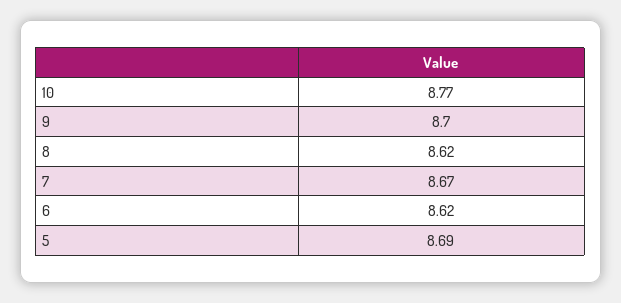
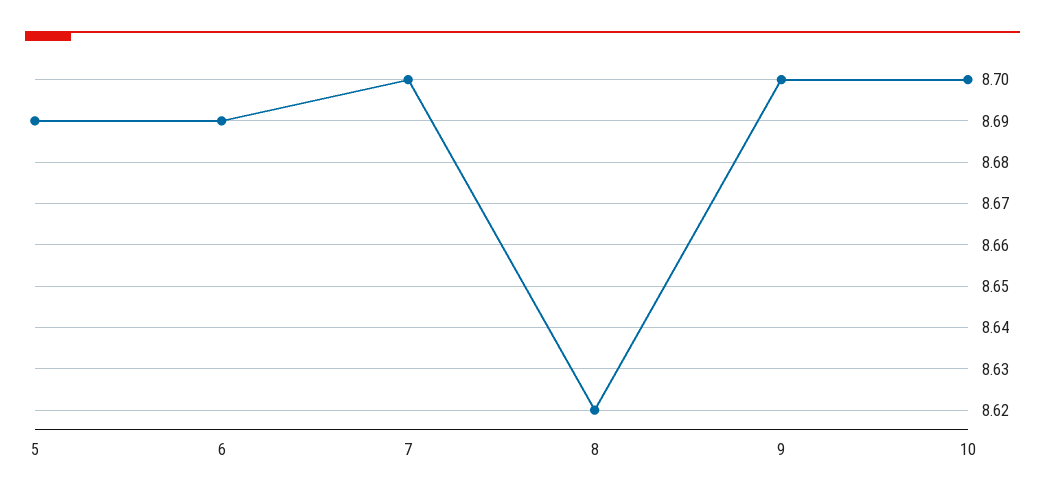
10: 8.77 -> 8.7
7: 8.67 -> 8.7
6: 8.62 -> 8.69

